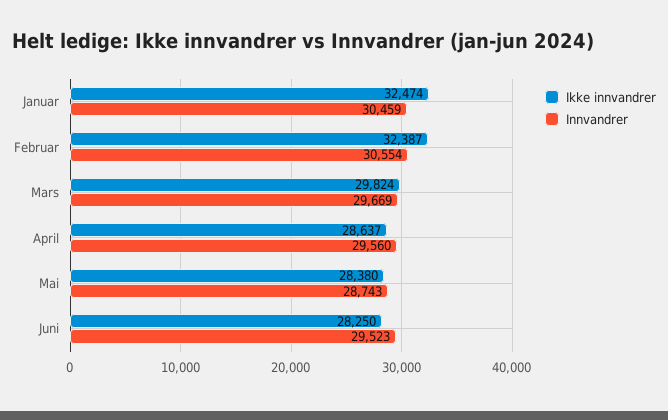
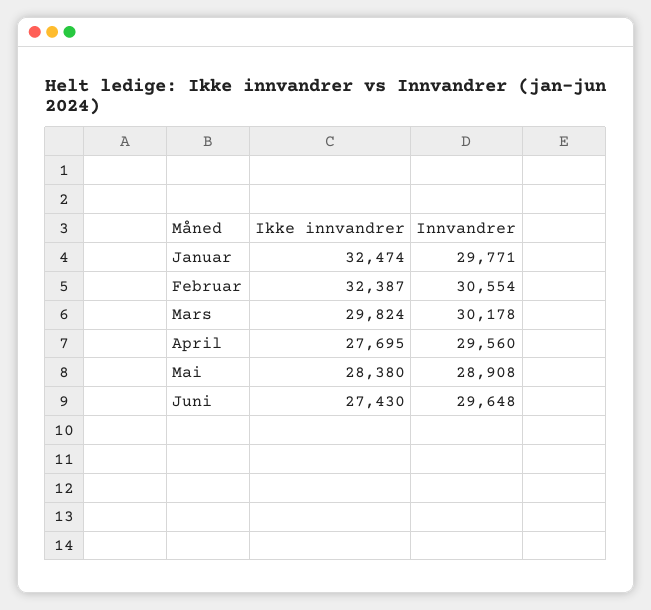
Innvandrer, Januar: 30459 -> 29771
Innvandrer, Mars: 29669 -> 30178
Ikke innvandrer, April: 28637 -> 27695
Innvandrer, Mai: 28743 -> 28908
Ikke innvandrer, Juni: 28250 -> 27430
Innvandrer, Juni: 29523 -> 29648

